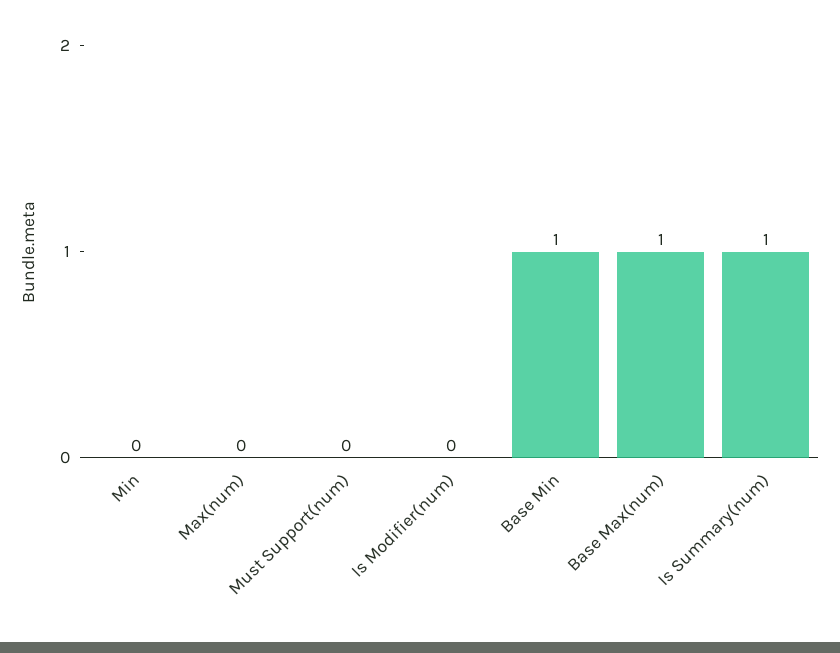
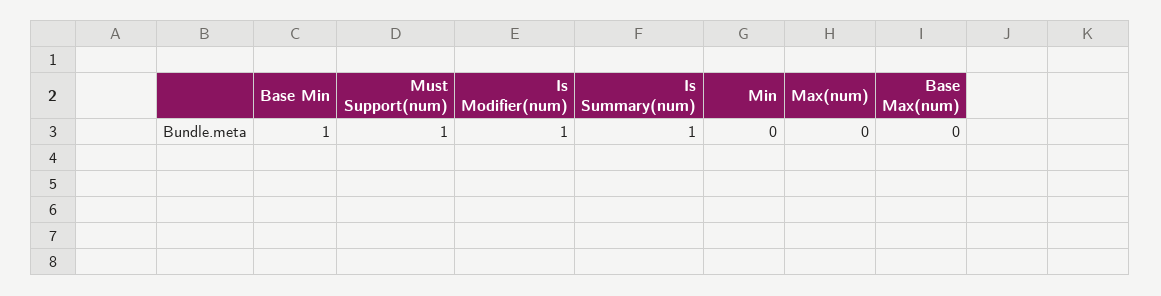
Must Support(num): 0 -> 1
Is Modifier(num): 0 -> 1
Base Max(num): 1 -> 0

